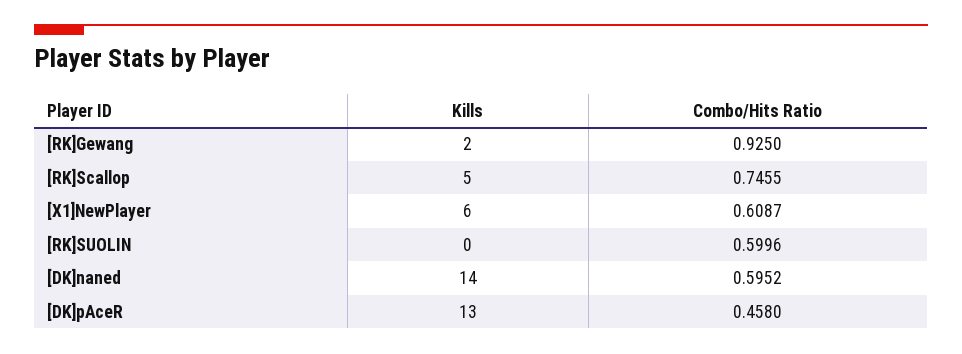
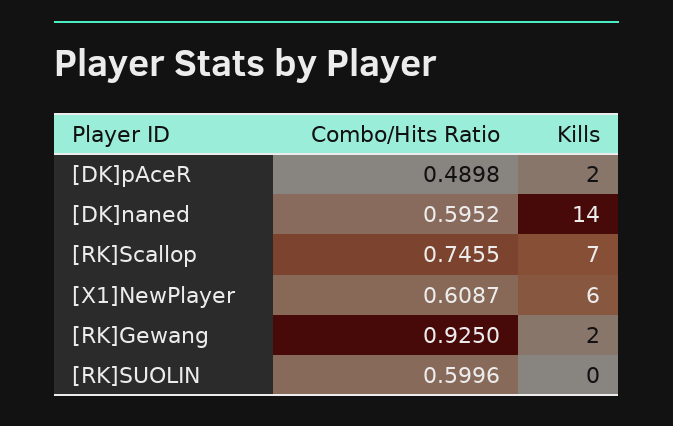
Kills, [RK]Scallop: 5 -> 7
Kills, [DK]pAceR: 13 -> 2
Combo/Hits Ratio, [DK]pAceR: 0.458 -> 0.4898

